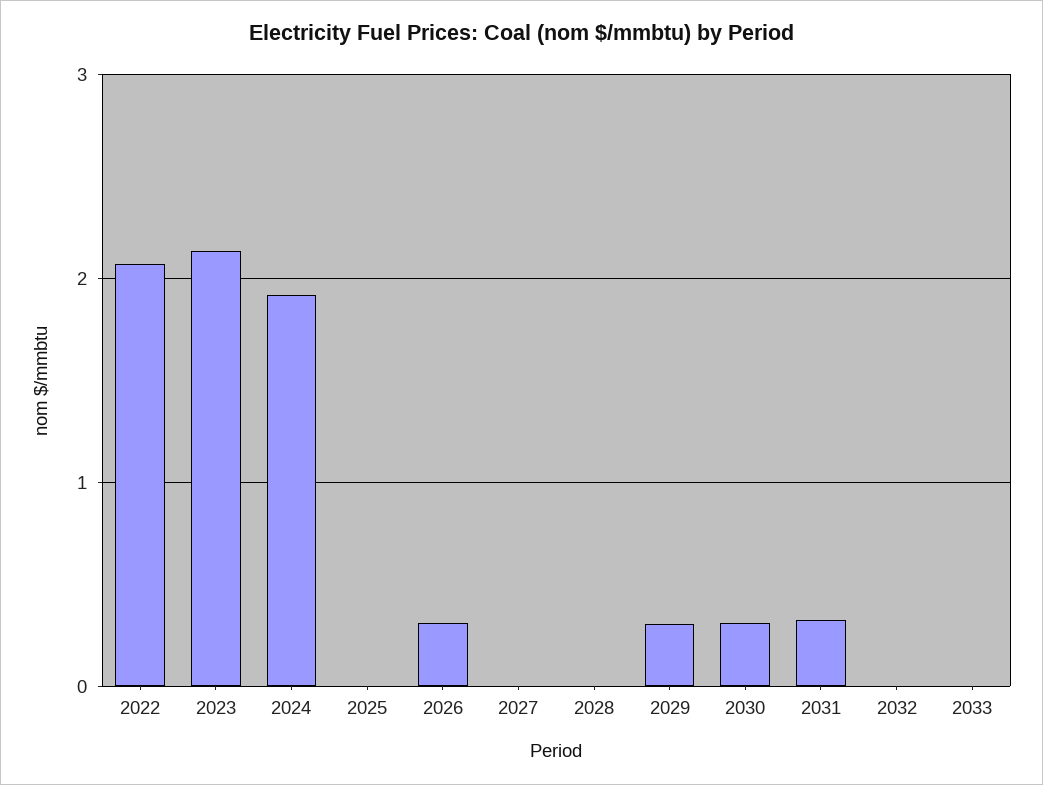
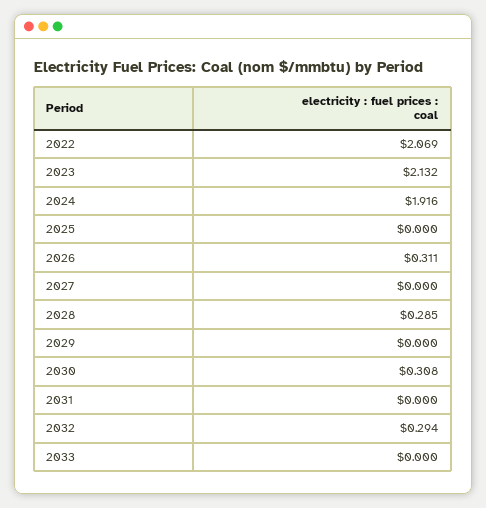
2028: 0 -> 0.285
2029: 0.3 -> 0
2031: 0.3 -> 0
2032: 0 -> 0.294

